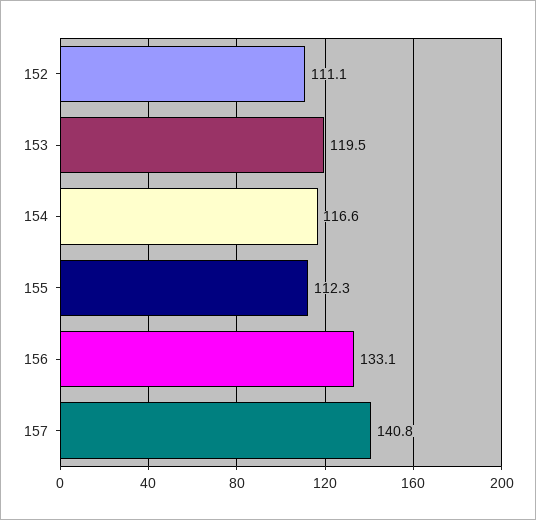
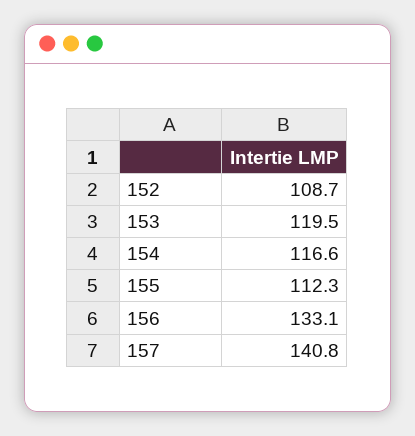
152: 111.1 -> 108.7

